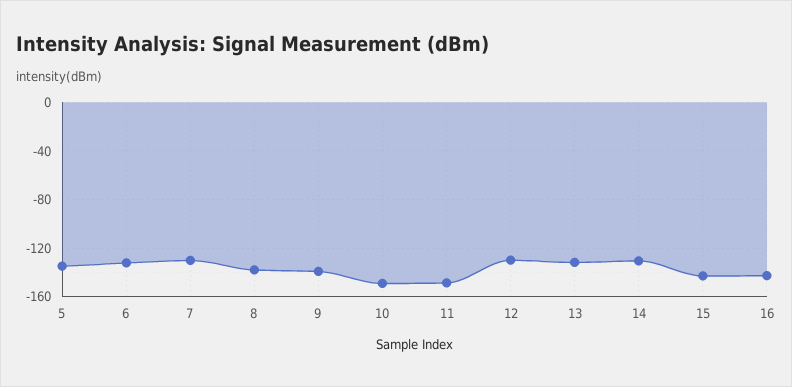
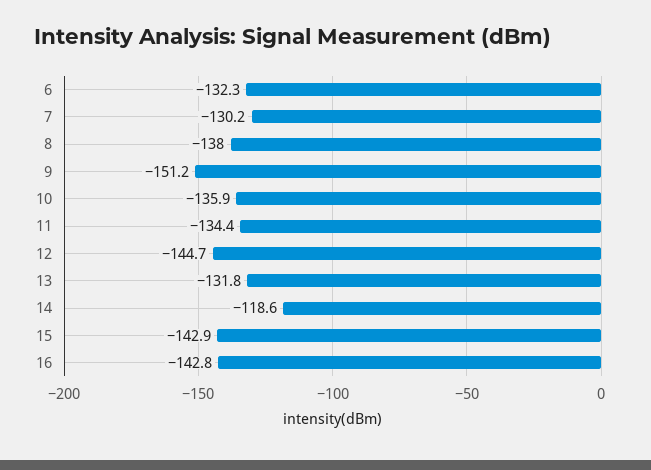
5: -135 -> none
9: -140 -> -151.2
10: -150 -> -135.9
11: -150 -> -134.4
12: -130 -> -144.7
14: -130 -> -118.6

